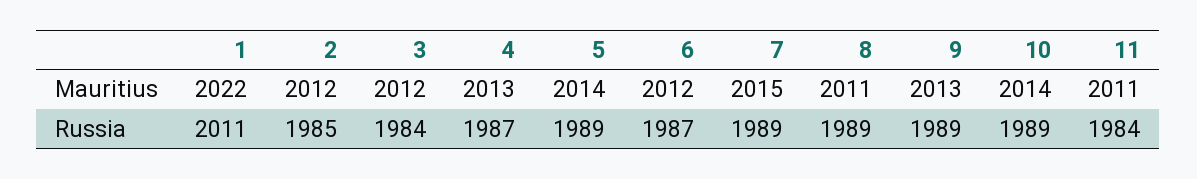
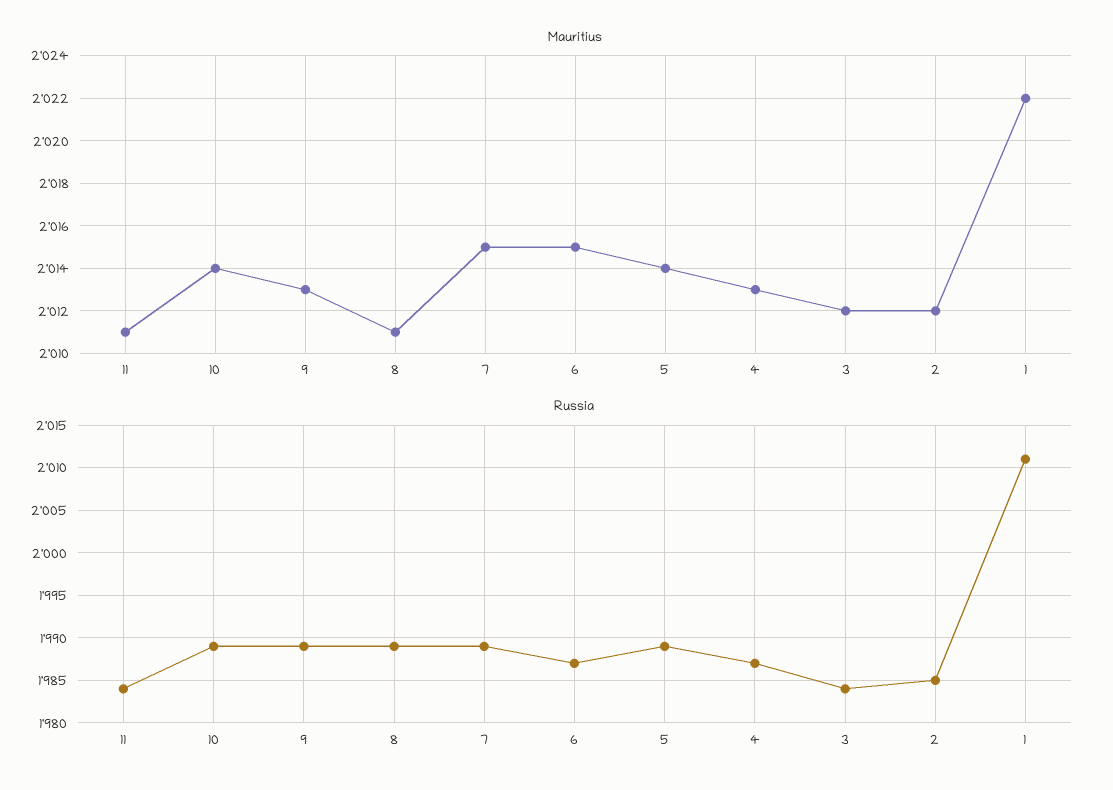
Mauritius, 6: 2012 -> 2015

